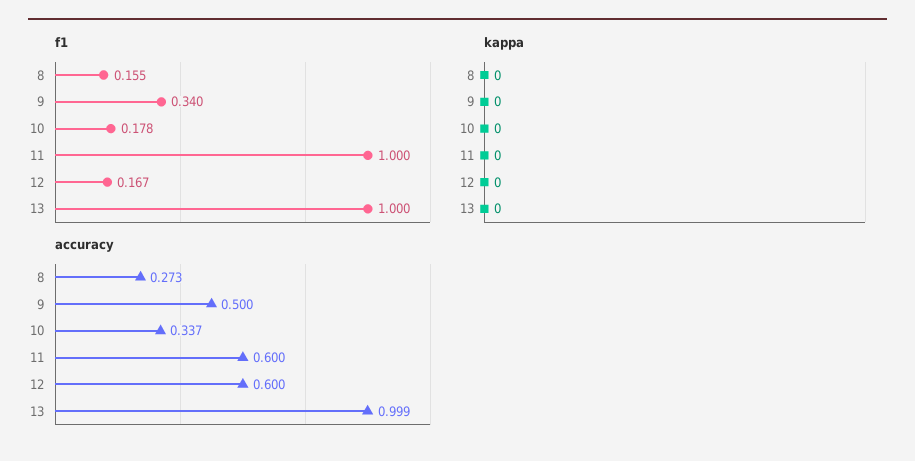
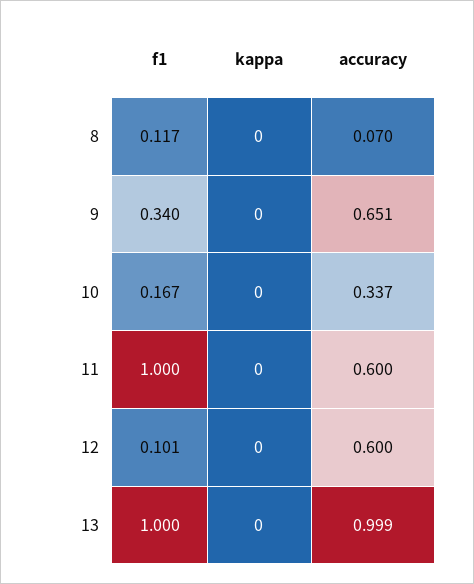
f1, 8: 0.155 -> 0.117
f1, 10: 0.178 -> 0.167
f1, 12: 0.167 -> 0.101
accuracy, 8: 0.273 -> 0.07
accuracy, 9: 0.5 -> 0.651

